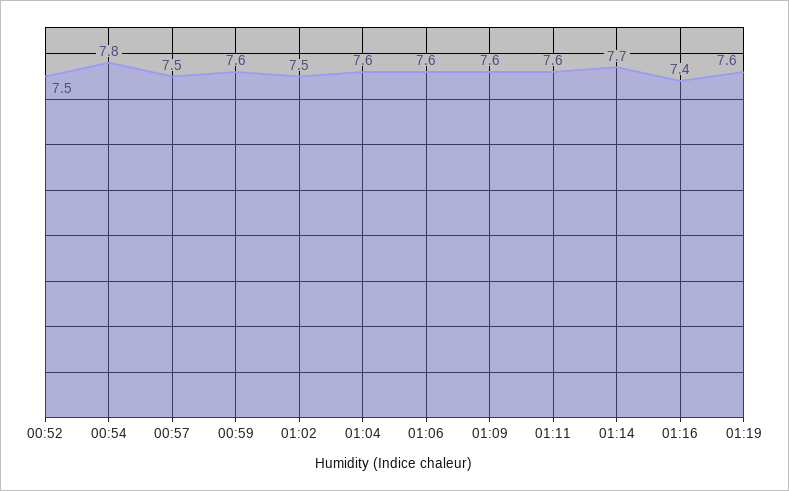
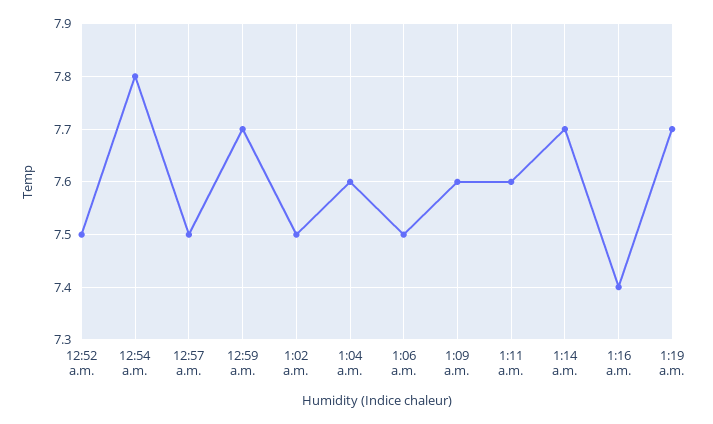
00:59: 7.6 -> 7.7
01:06: 7.6 -> 7.5
01:19: 7.6 -> 7.7

